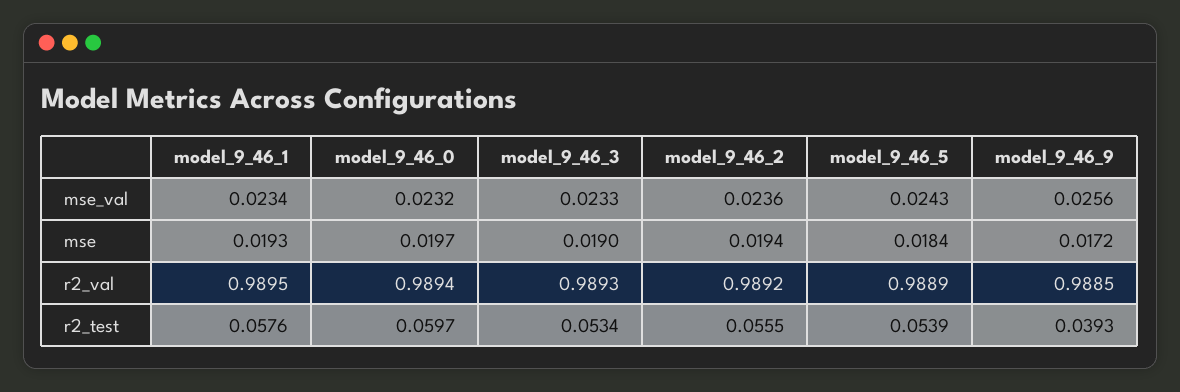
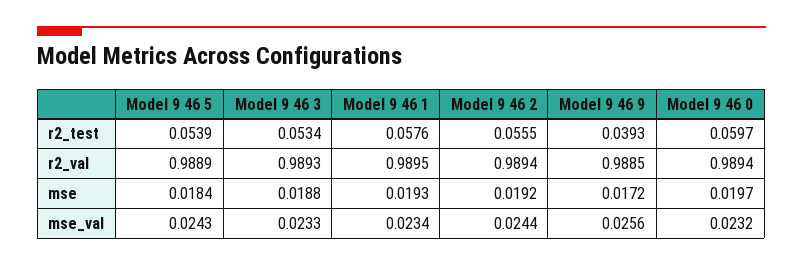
model_9_46_2, mse_val: 0.0236 -> 0.0244
model_9_46_3, mse: 0.019 -> 0.0188
model_9_46_2, mse: 0.0194 -> 0.0192
model_9_46_2, r2_val: 0.9892 -> 0.9894

